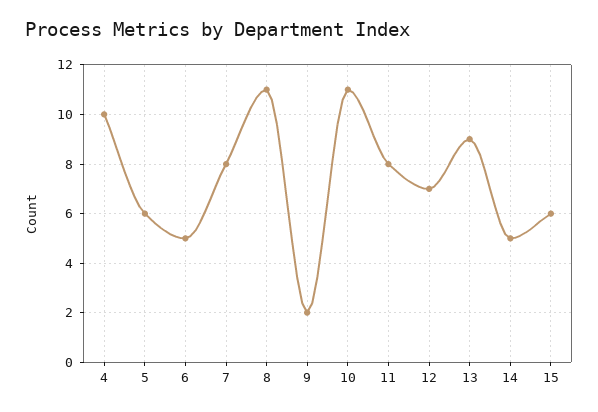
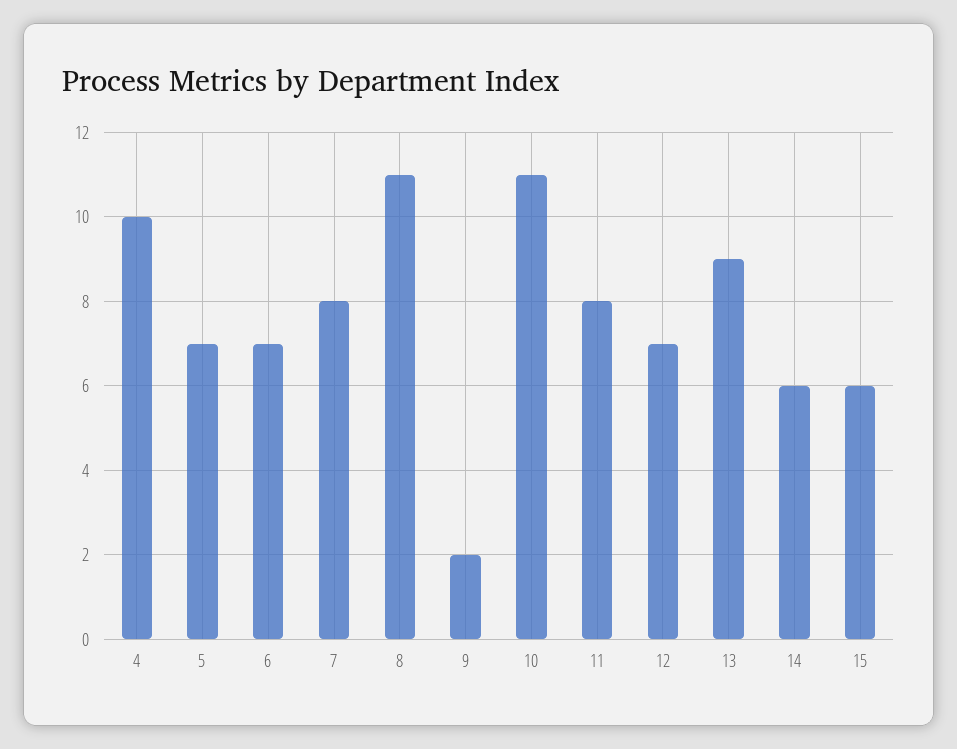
5: 6 -> 7
6: 5 -> 7
14: 5 -> 6

